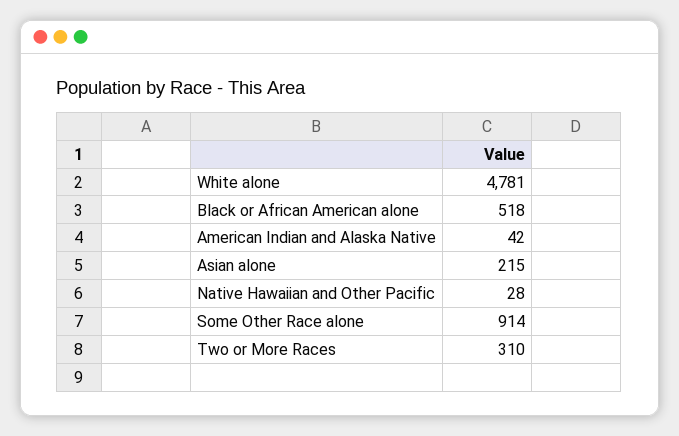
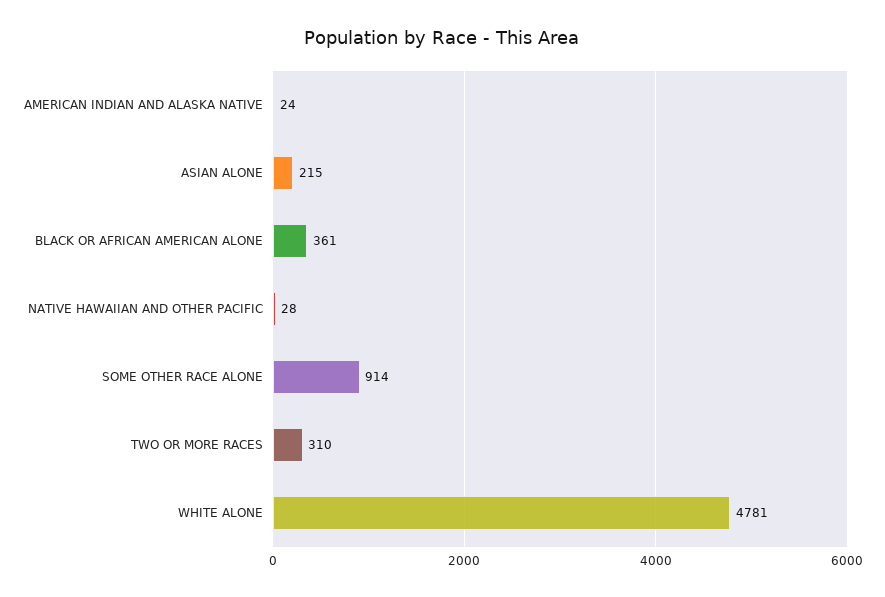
Black or African American alone: 518 -> 361
American Indian and Alaska Native: 42 -> 24

